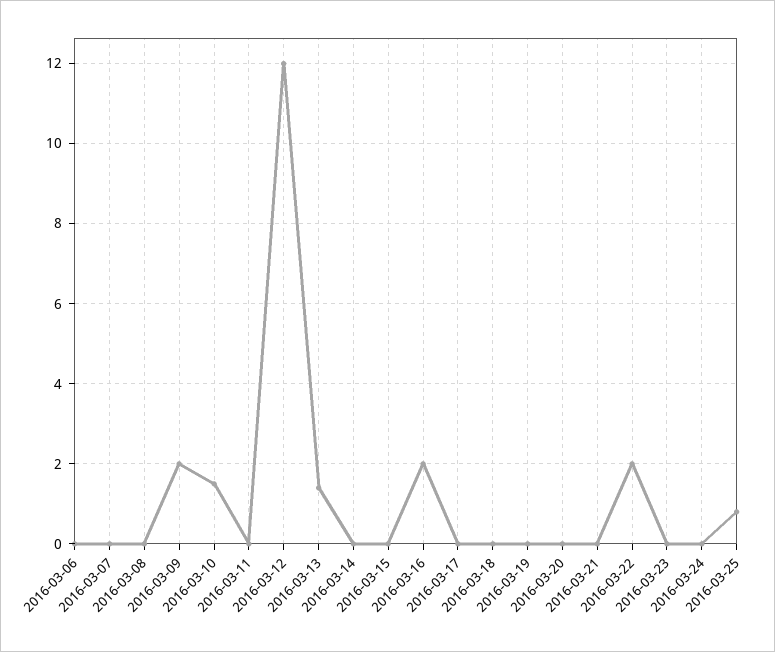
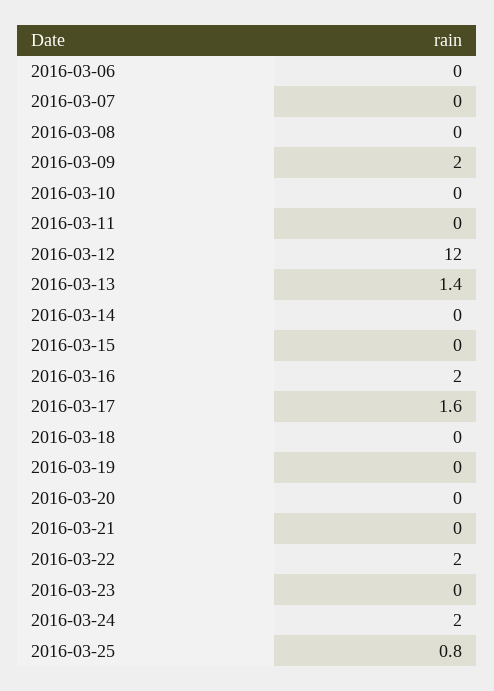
2016-03-10: 1.5 -> 0
2016-03-17: 0 -> 1.6
2016-03-24: 0 -> 2

